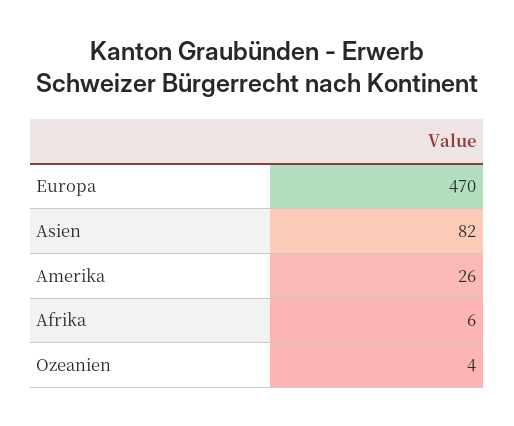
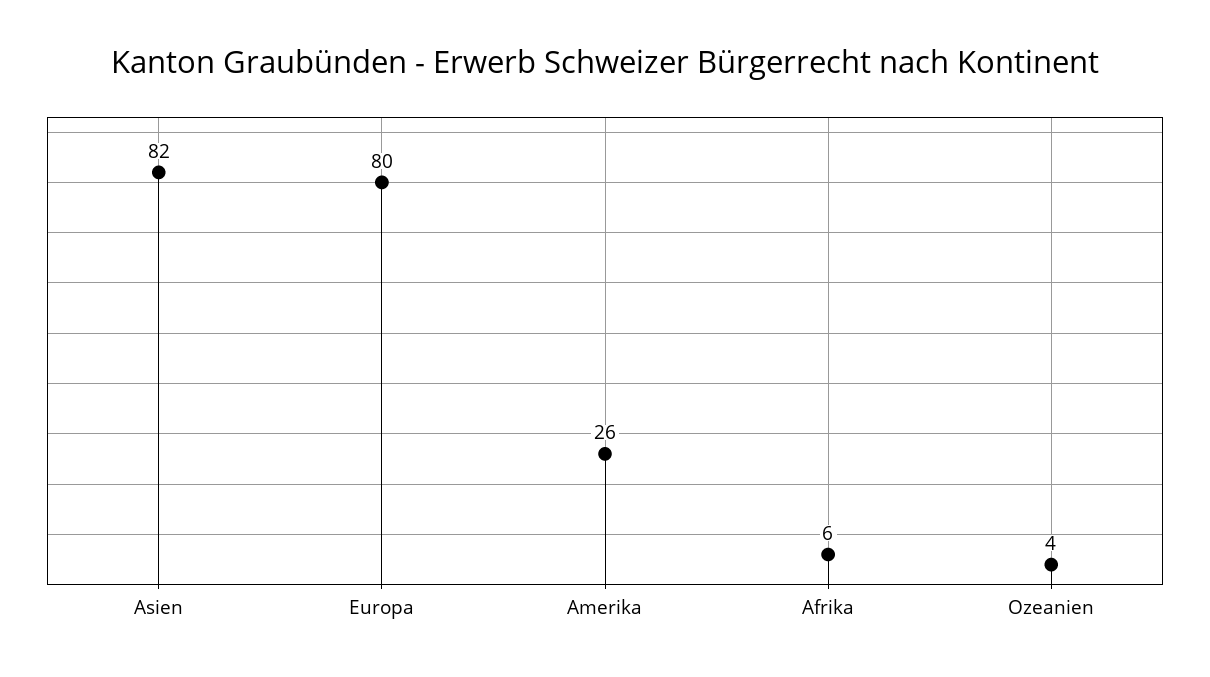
Europa: 470 -> 80

